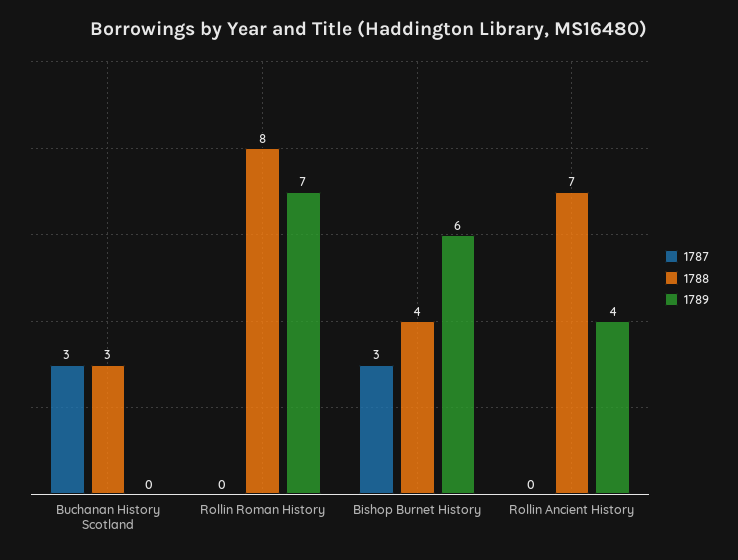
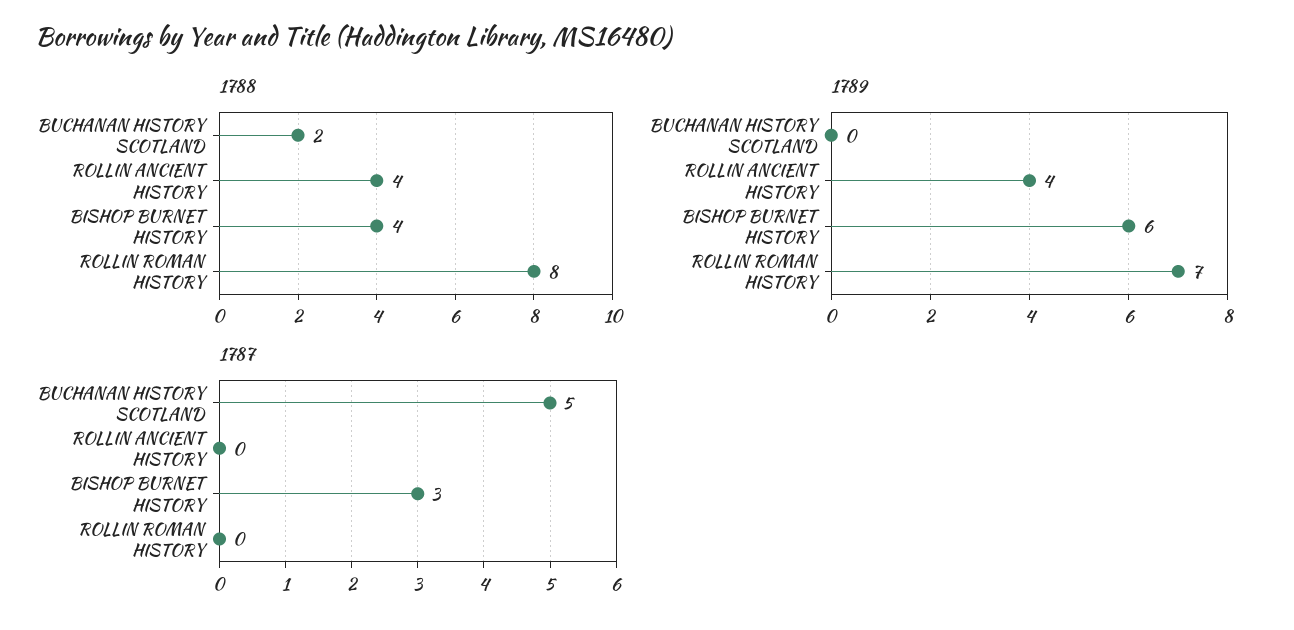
1787, Buchanan History Scotland: 3 -> 5
1788, Buchanan History Scotland: 3 -> 2
1788, Rollin Ancient History: 7 -> 4

